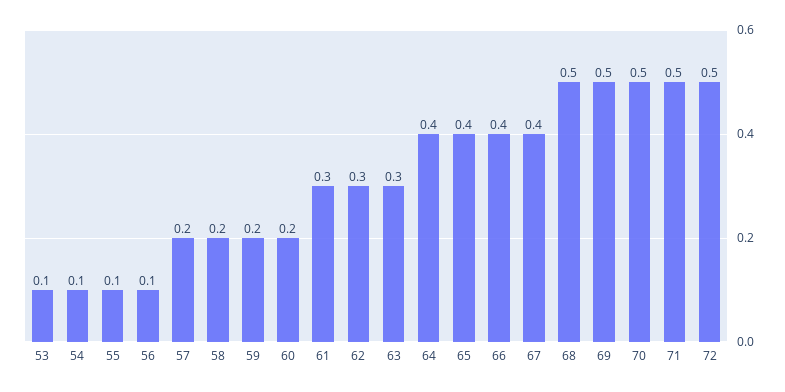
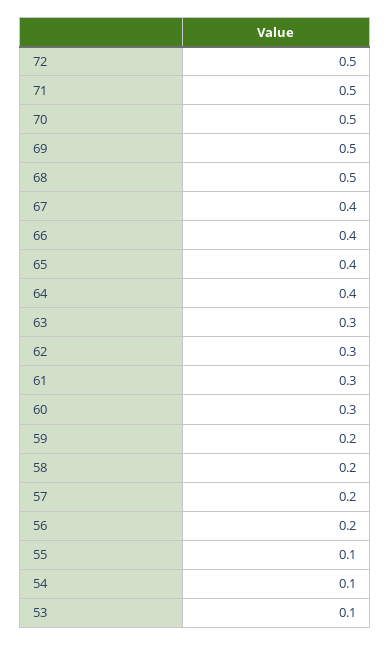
56: 0.1 -> 0.2
60: 0.2 -> 0.3

